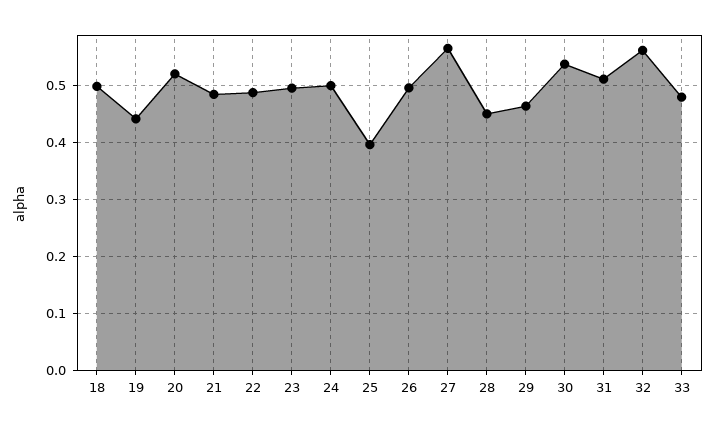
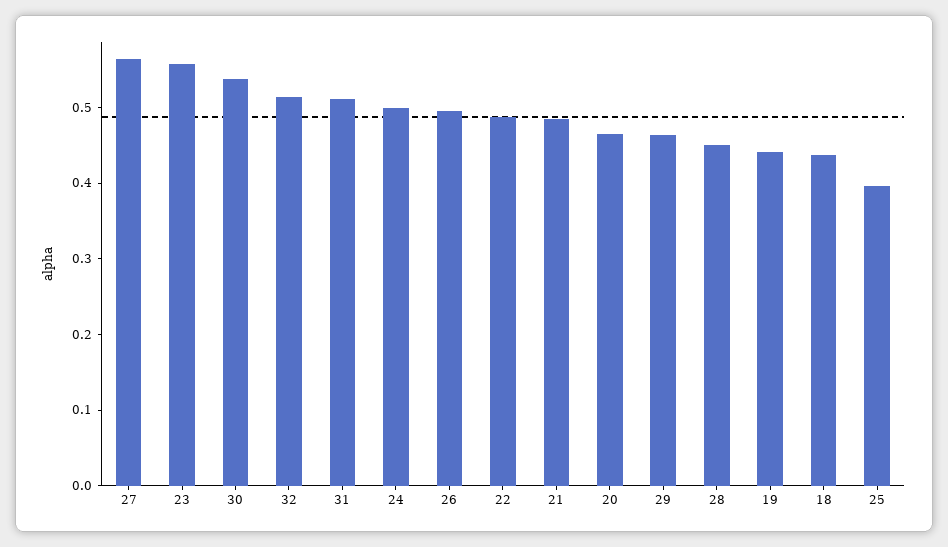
18: 0.5 -> 0.44
20: 0.52 -> 0.46
23: 0.5 -> 0.56
32: 0.56 -> 0.52
33: 0.48 -> none

